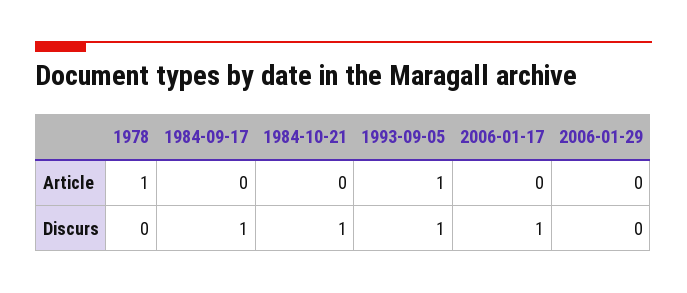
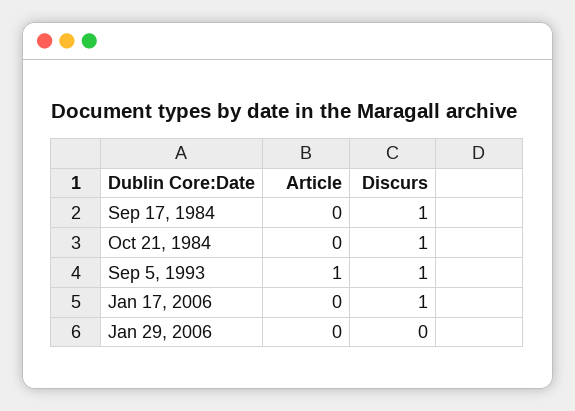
1978, Article: 1 -> none
1978, Discurs: 0 -> none

